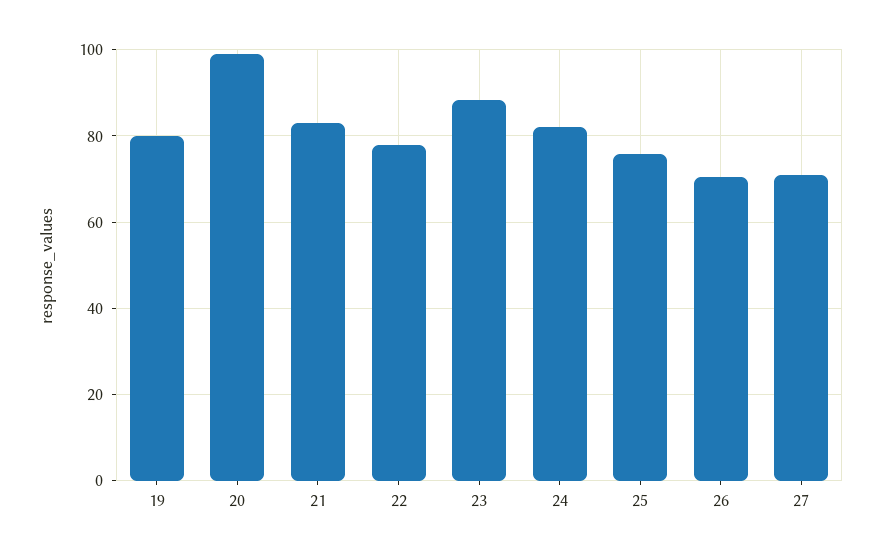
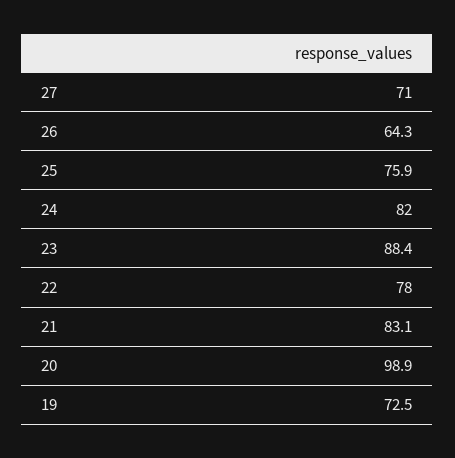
19: 80 -> 72.5
26: 70 -> 64.3

